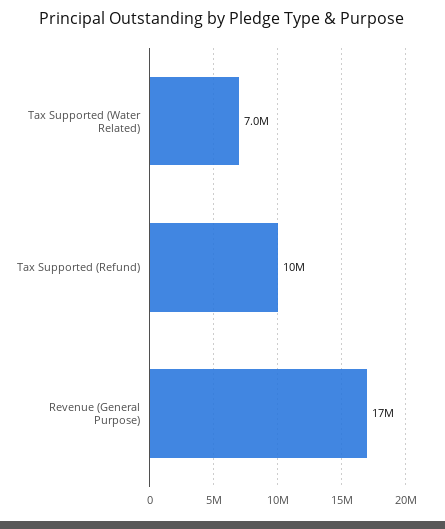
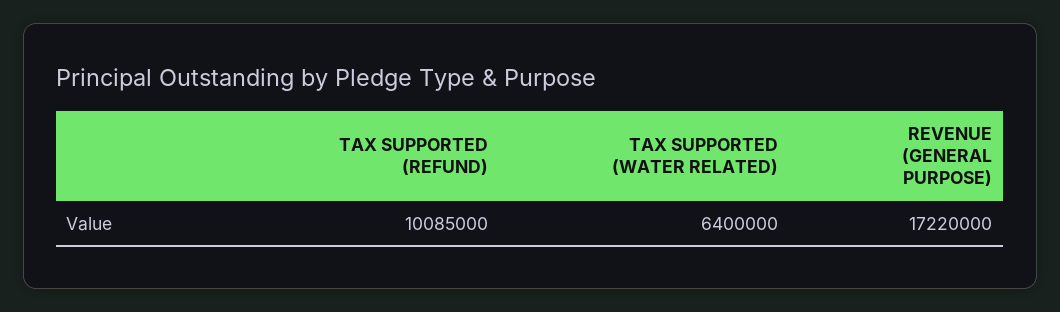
Tax Supported (Water Related): 7000000 -> 6400000

